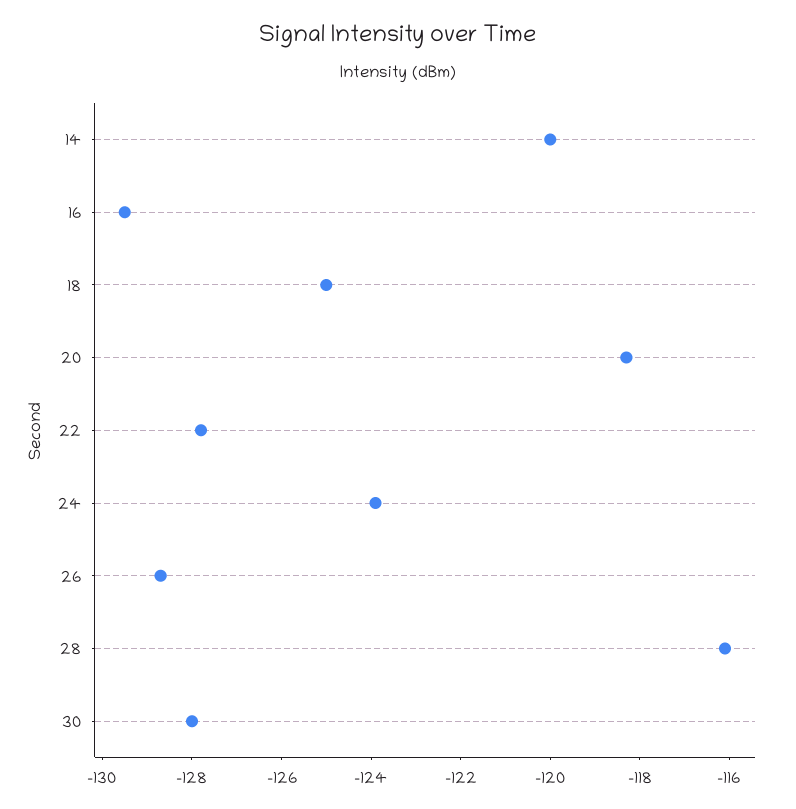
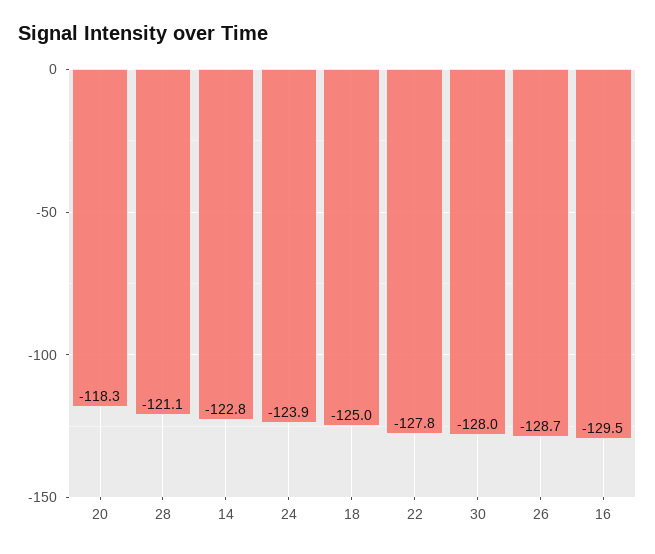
14: -120 -> -122.8
28: -116 -> -121.1

